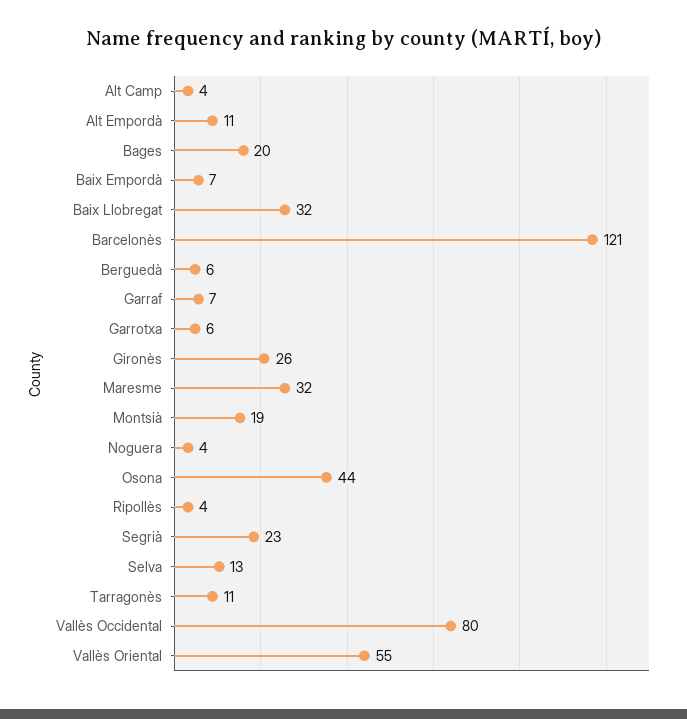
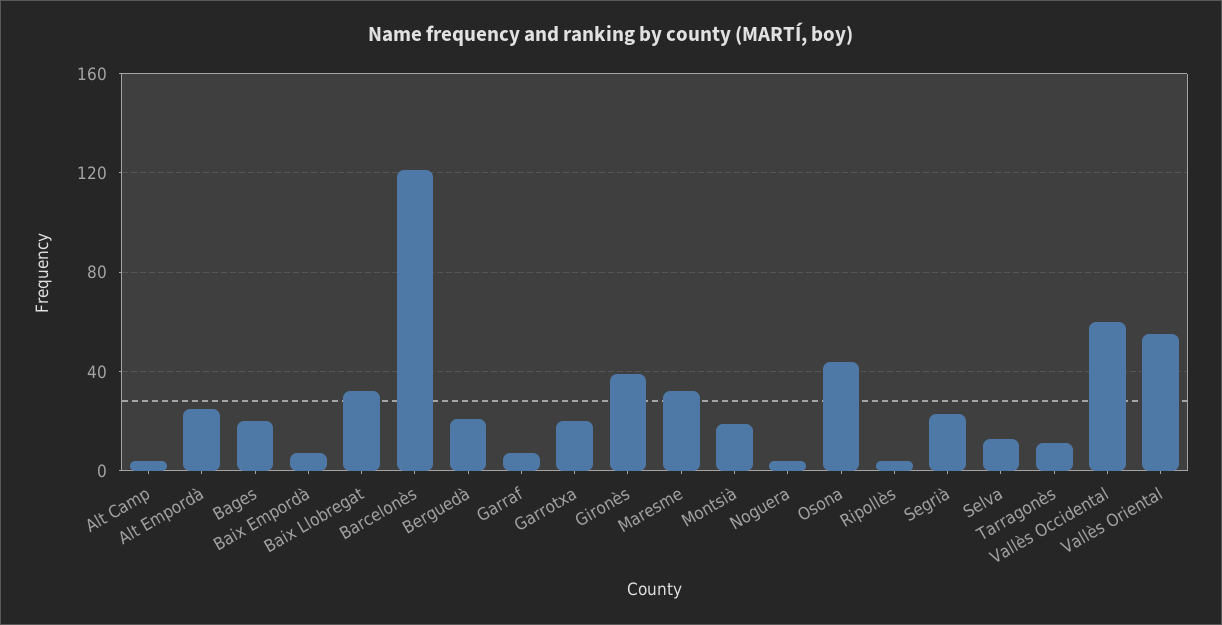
Alt Empordà: 11 -> 25
Berguedà: 6 -> 20
Garrotxa: 6 -> 20
Gironès: 26 -> 40
Vallès Occidental: 80 -> 60

